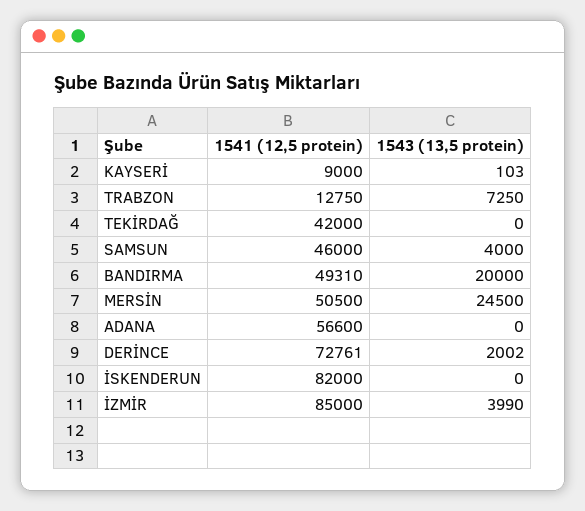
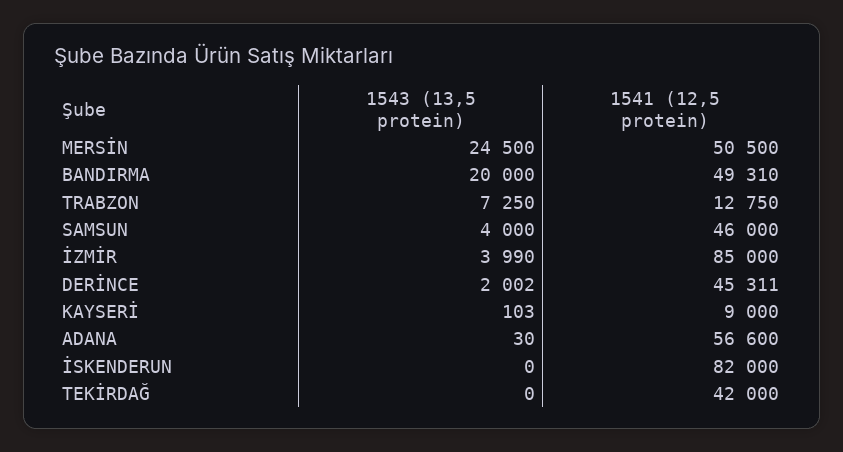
1543 (13,5 protein), ADANA: 0 -> 30
1541 (12,5 protein), DERİNCE: 72761 -> 45311

